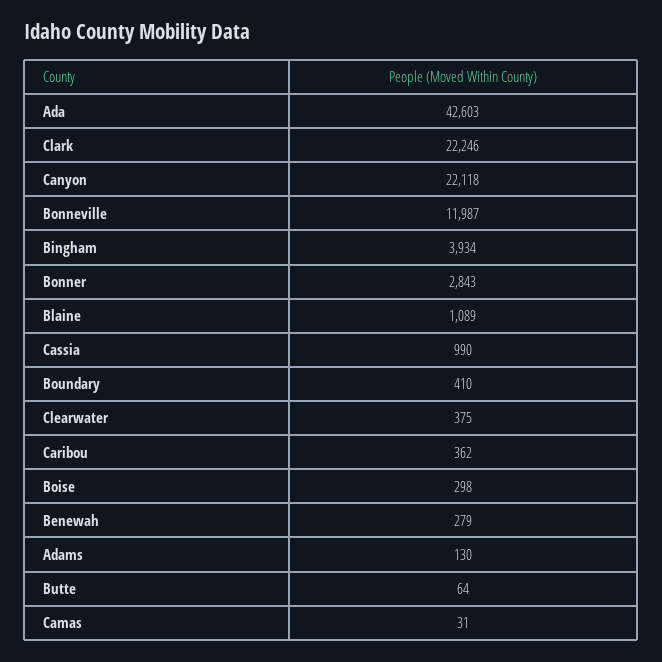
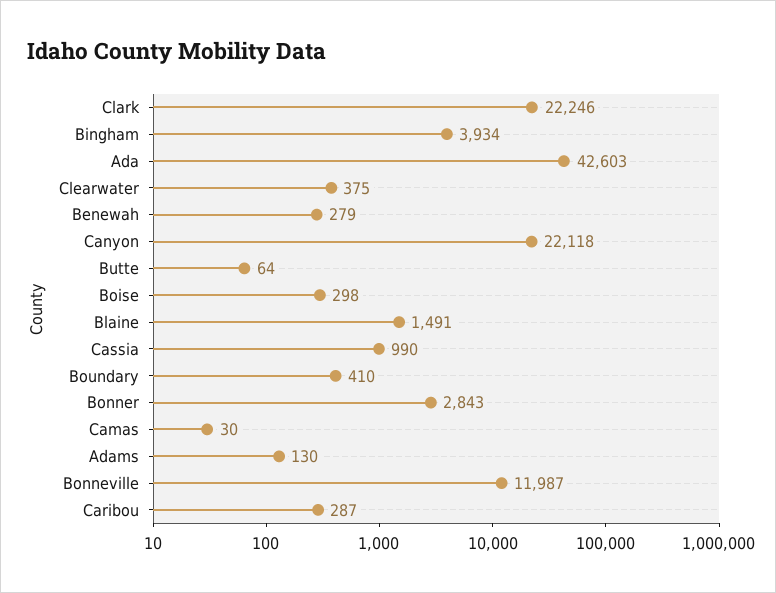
Blaine: 1089 -> 1491
Caribou: 362 -> 287
Camas: 31 -> 30

